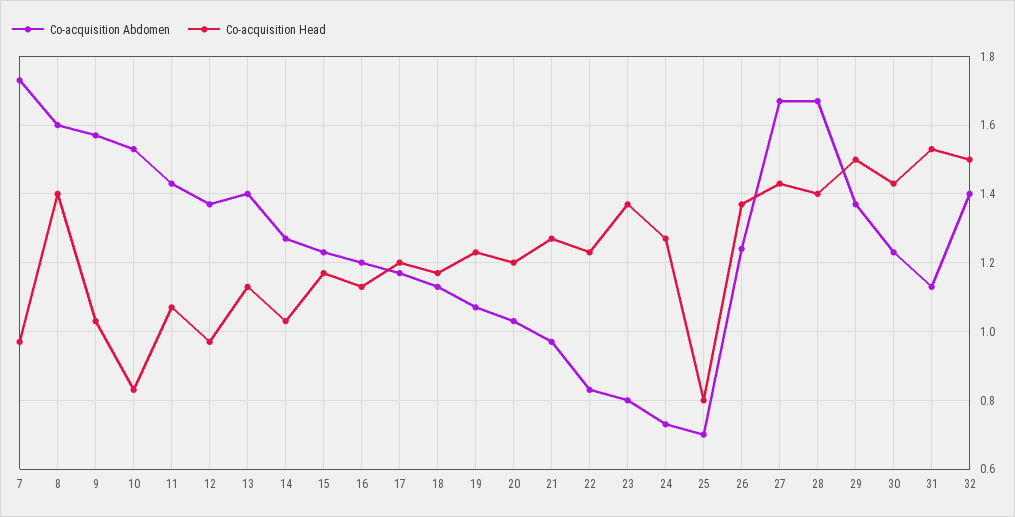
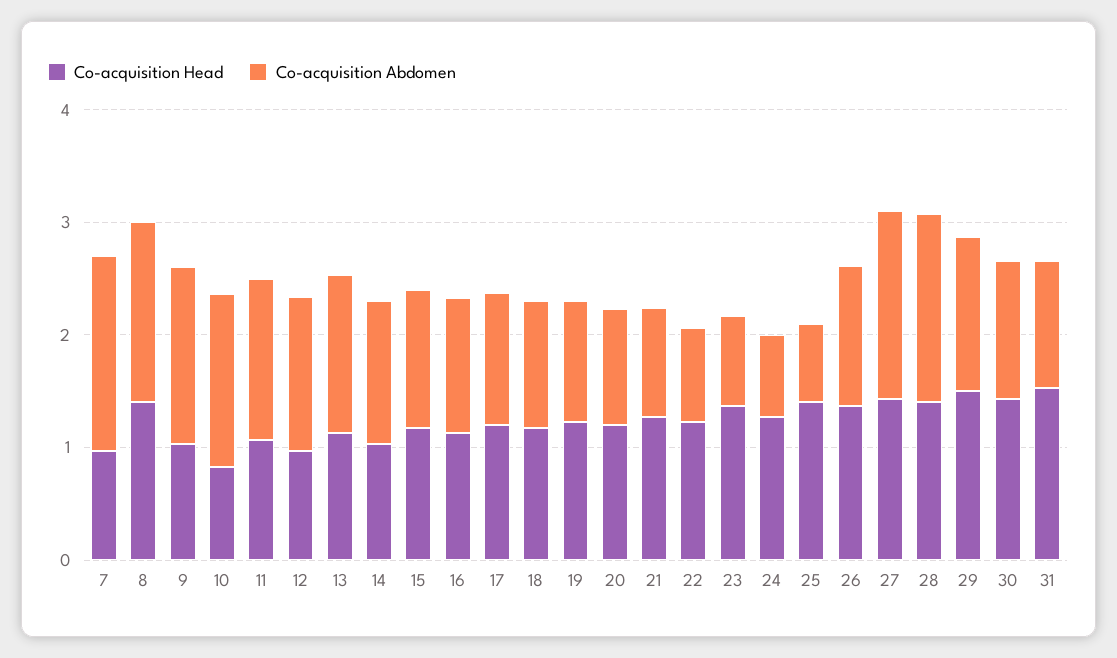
Co-acquisition Head, 25: 0.8 -> 1.4
Co-acquisition Abdomen, 32: 1.4 -> none
Co-acquisition Head, 32: 1.5 -> none

